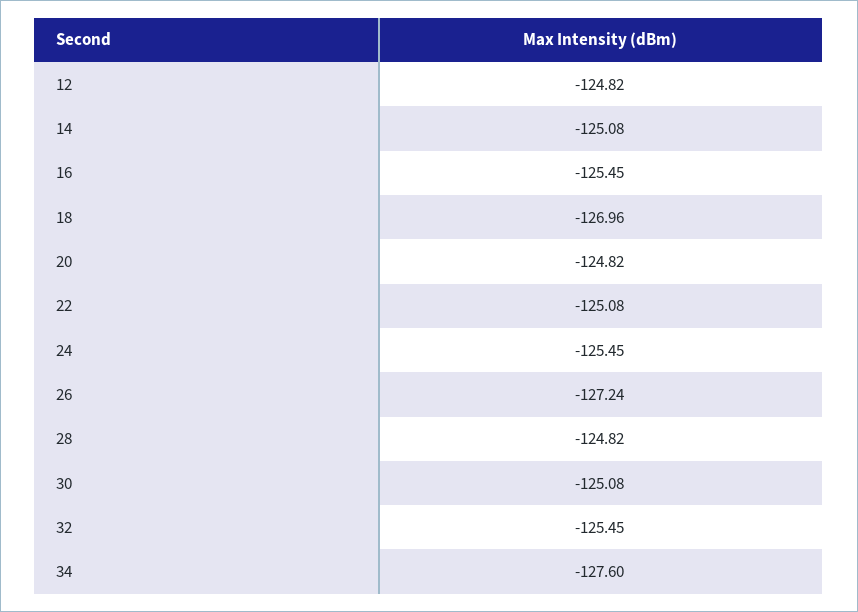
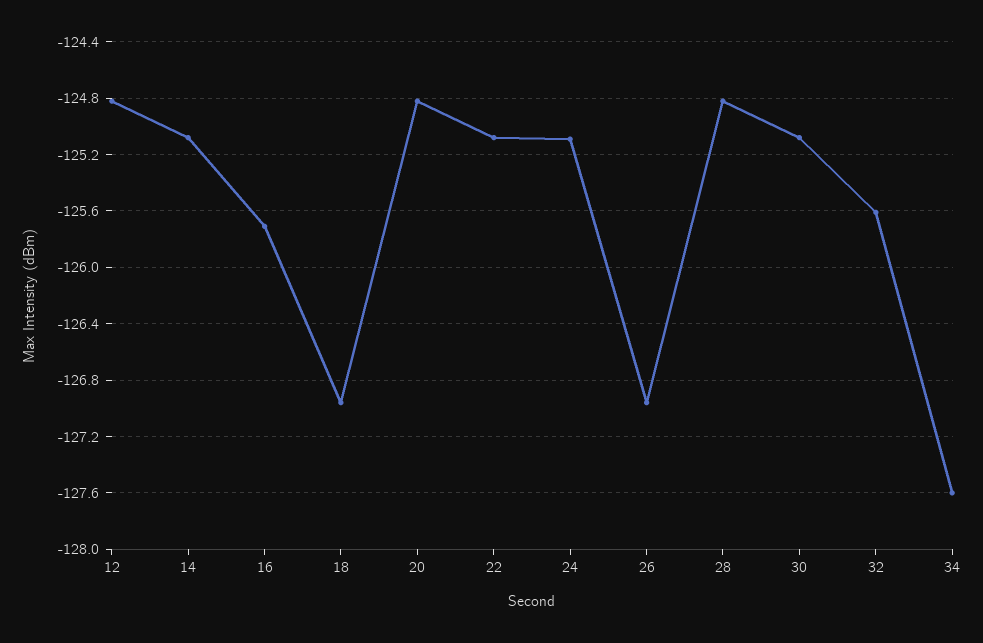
16: -125.45 -> -125.7
24: -125.45 -> -125.1
26: -127.24 -> -126.95
32: -125.45 -> -125.6

